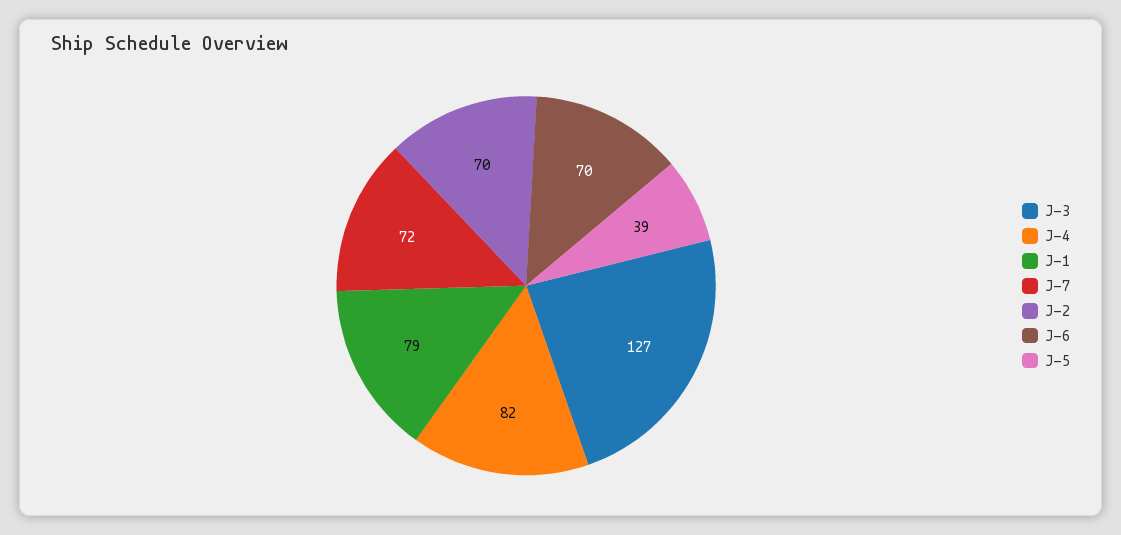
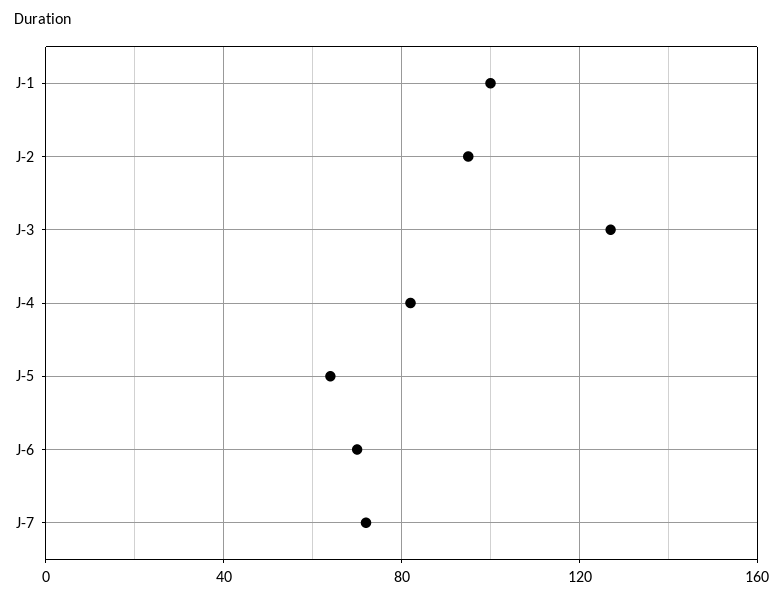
J-1: 79 -> 100
J-2: 70 -> 95
J-5: 39 -> 65

